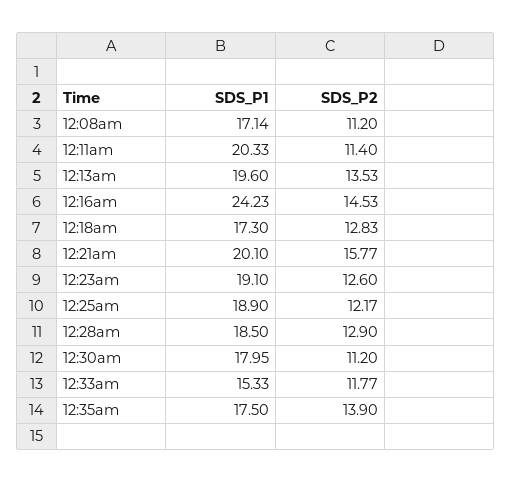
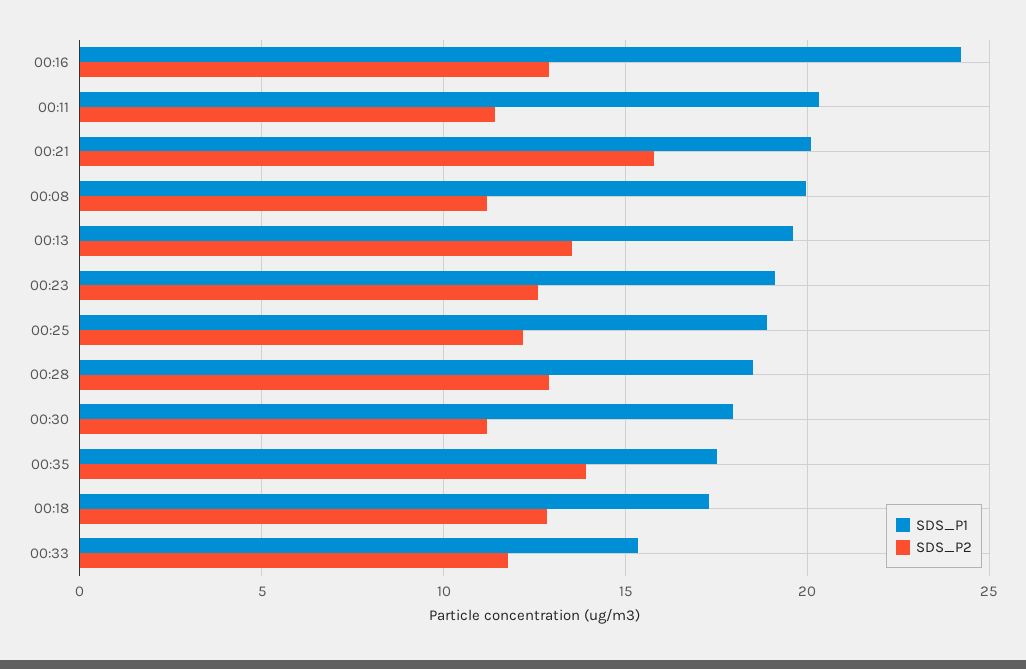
SDS_P1, 12:08am: 17.14 -> 20
SDS_P2, 12:16am: 14.53 -> 13

